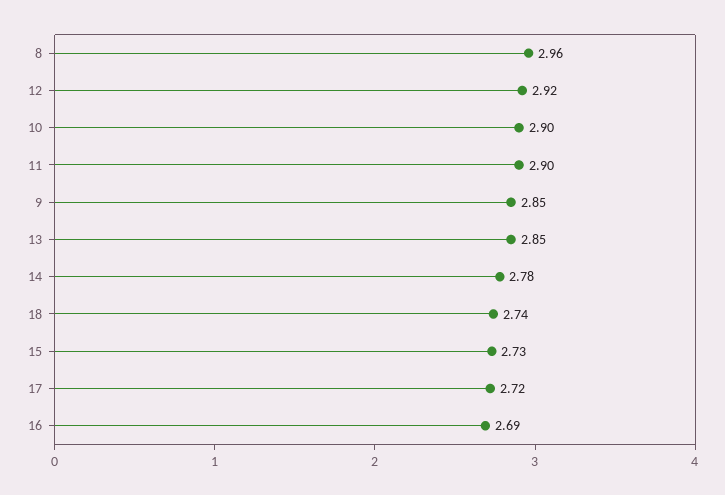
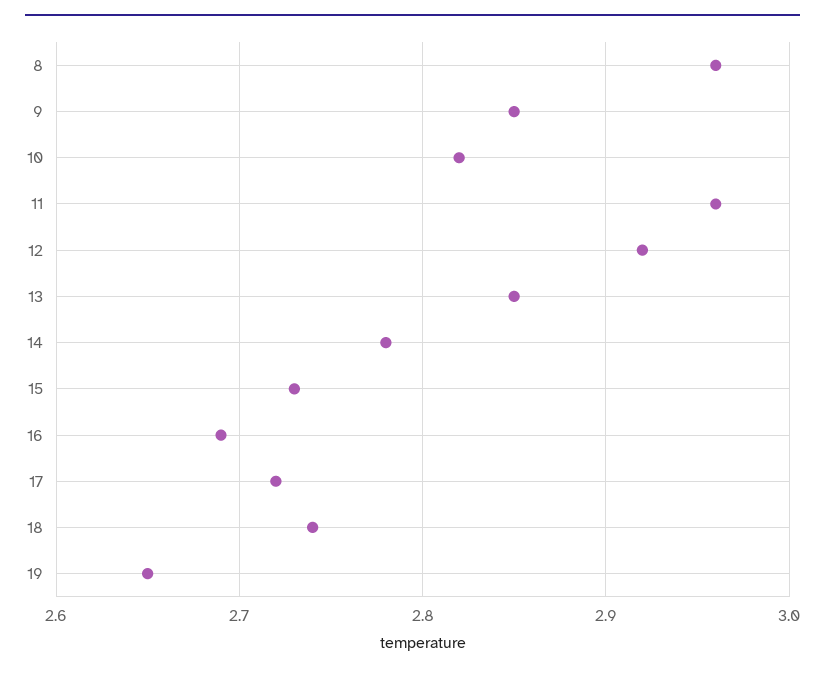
10: 2.9 -> 2.82
11: 2.9 -> 2.96
19: none -> 2.65

